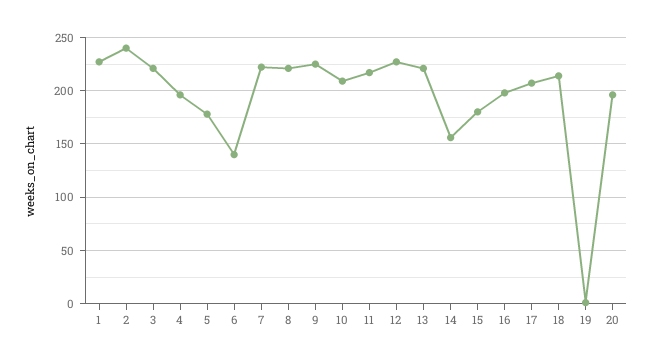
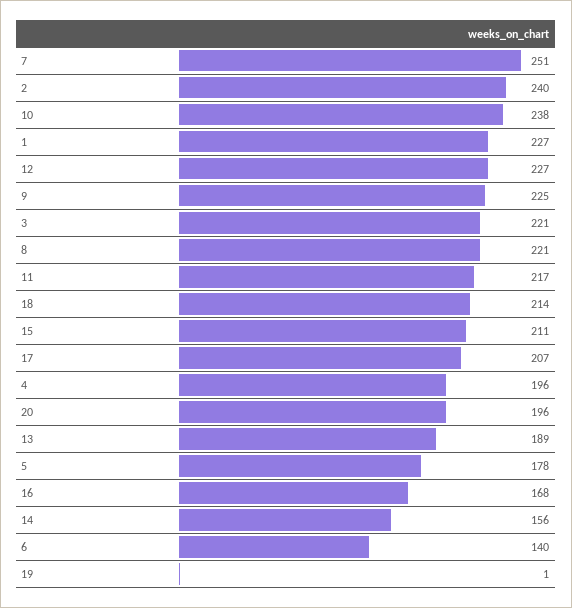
7: 220 -> 251
10: 210 -> 238
13: 220 -> 189
15: 180 -> 211
16: 200 -> 168

